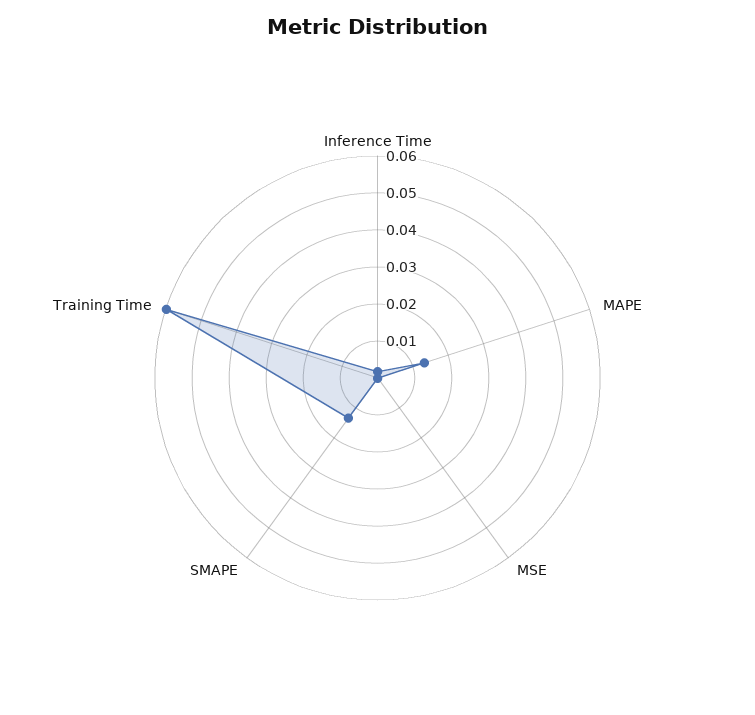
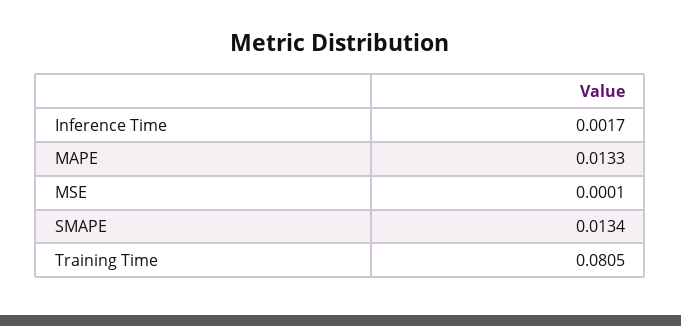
Training Time: 0.06 -> 0.0805

